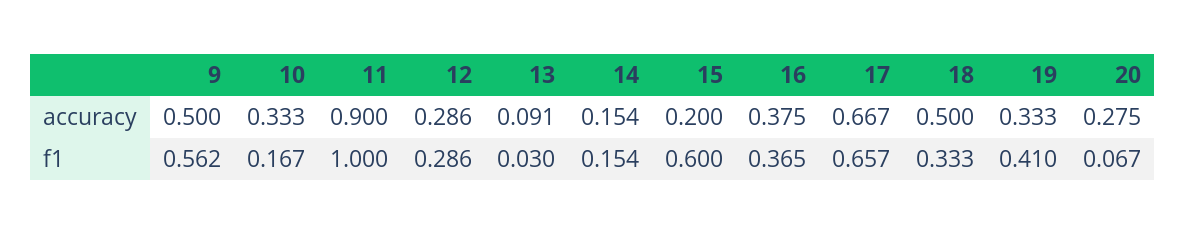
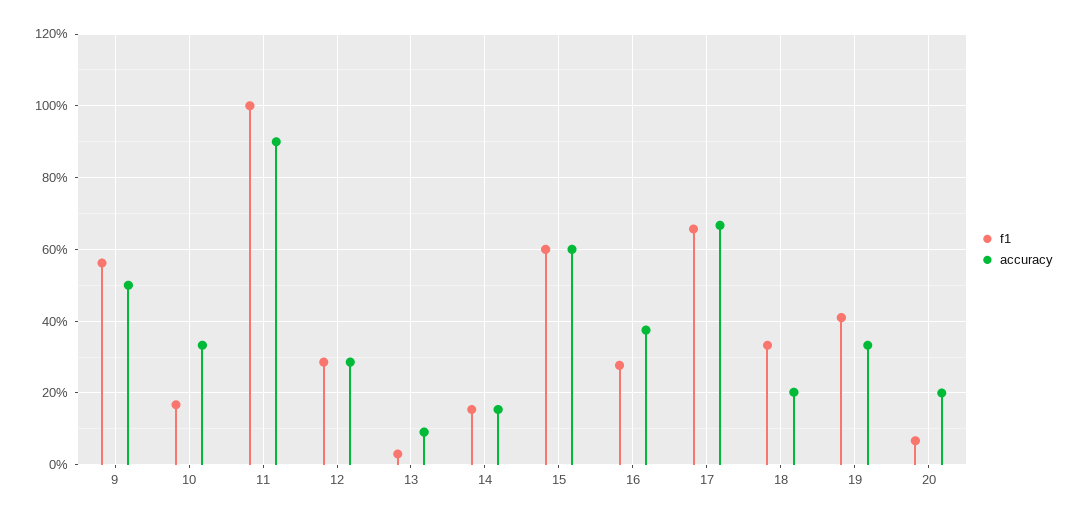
accuracy, 15: 0.2 -> 0.6
accuracy, 18: 0.5 -> 0.2
accuracy, 20: 0.275 -> 0.2
f1, 16: 0.365 -> 0.28

